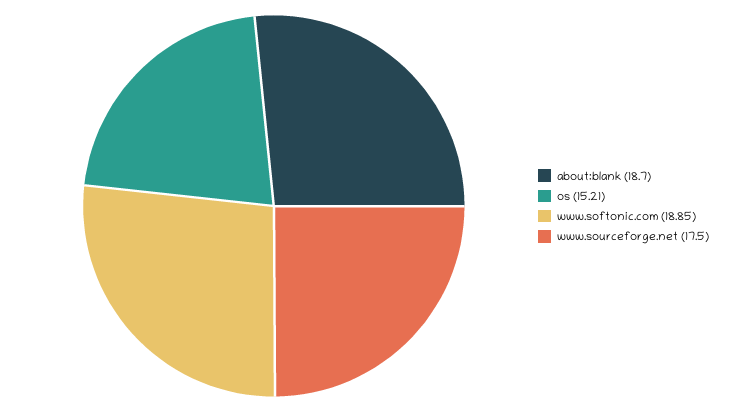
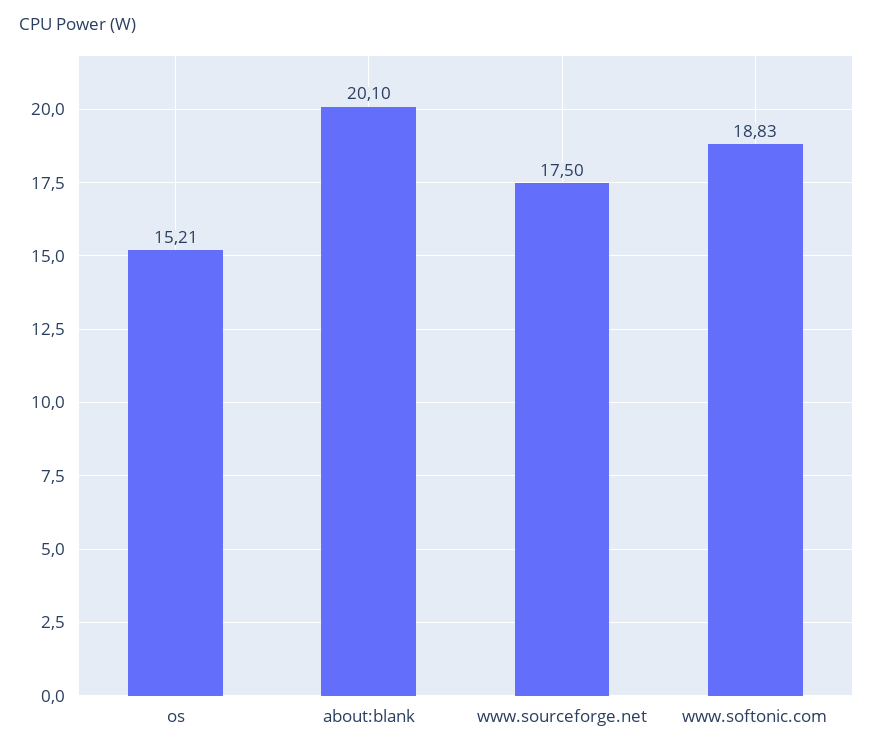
about:blank: 18.7 -> 20.1
www.softonic.com: 18.85 -> 18.83

